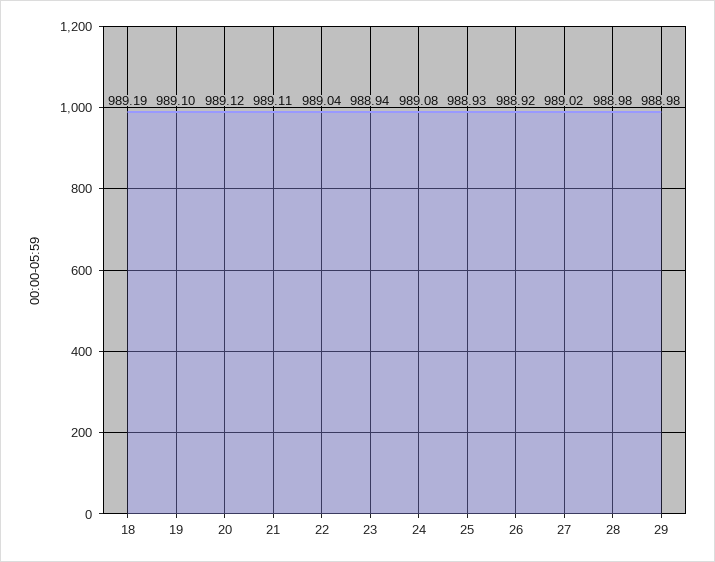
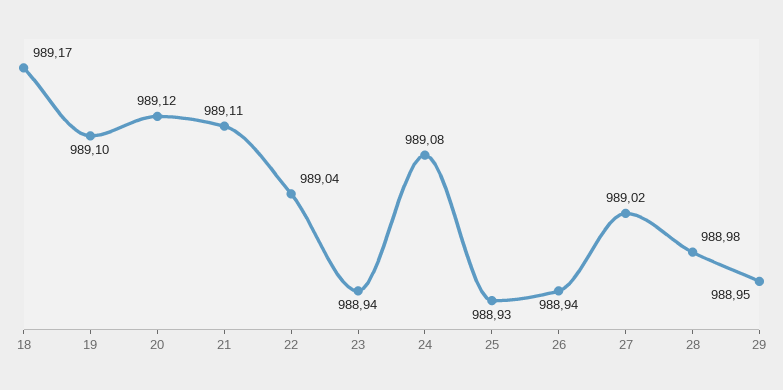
18: 989.19 -> 989.17
26: 988.92 -> 988.94
29: 988.98 -> 988.95

